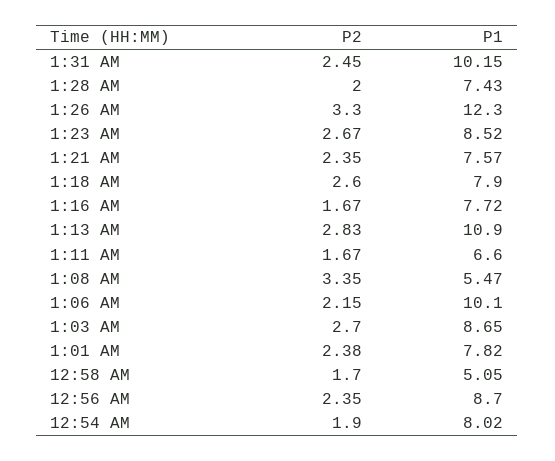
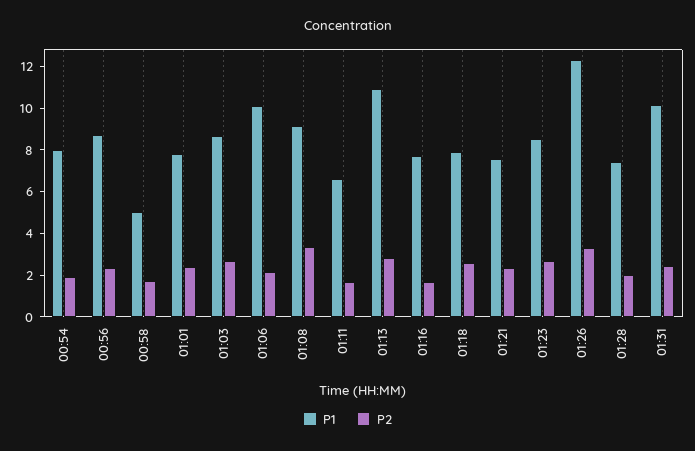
P1, 1:08 AM: 5.47 -> 9

